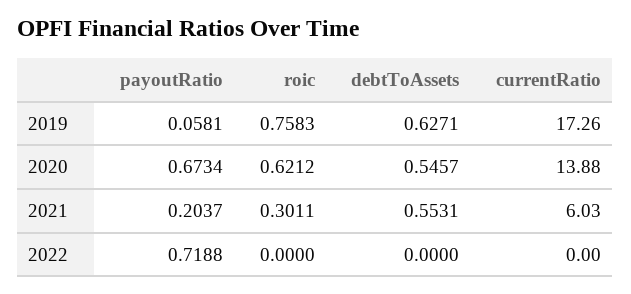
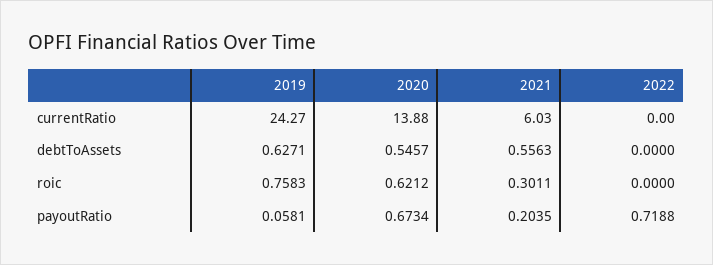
currentRatio, 2019: 17.26 -> 24.27
payoutRatio, 2021: 0.2037 -> 0.2035
debtToAssets, 2021: 0.5531 -> 0.5563

